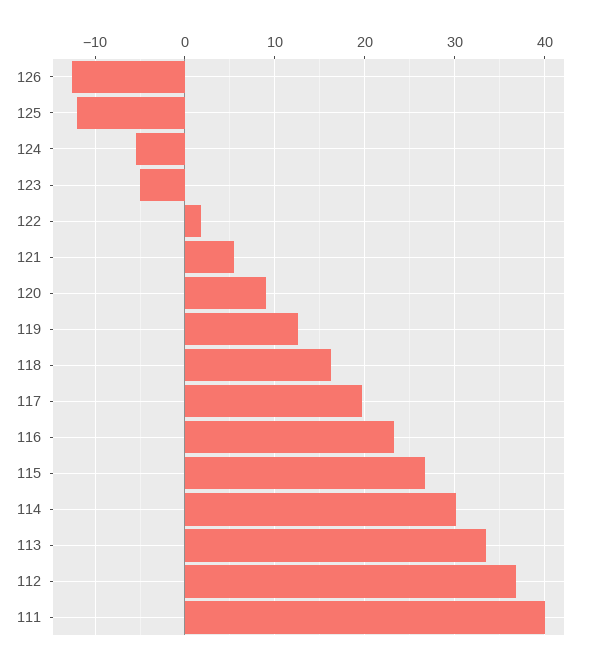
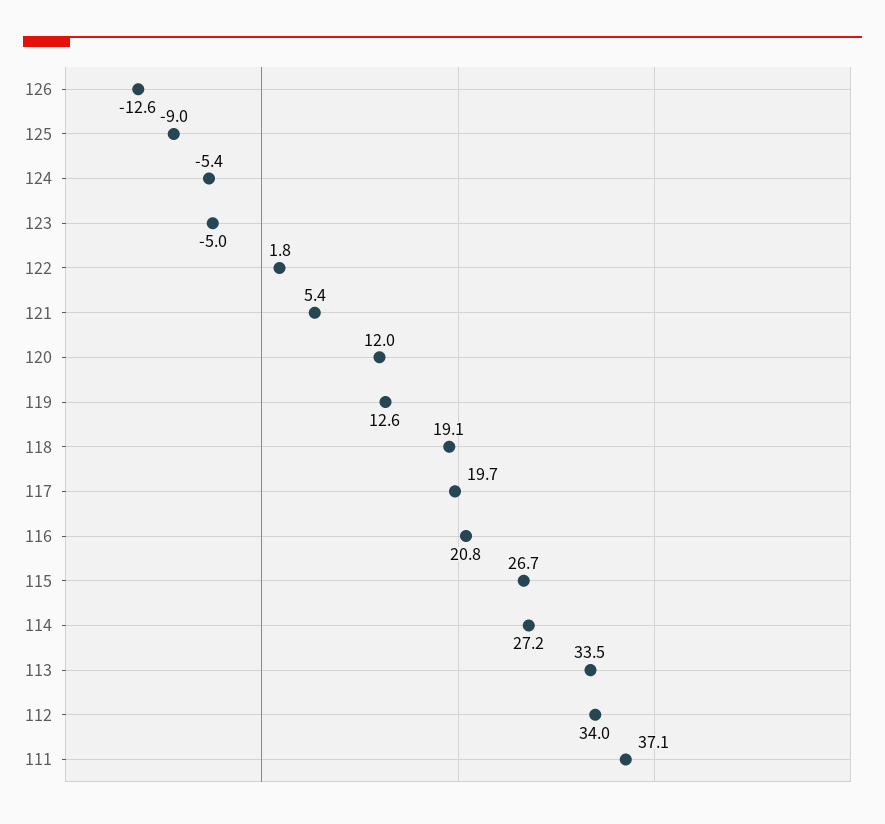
125: -12 -> -9
120: 9 -> 12
118: 16 -> 19.1
116: 23 -> 20.8
114: 30 -> 27.2
112: 37 -> 34
111: 40 -> 37.1

